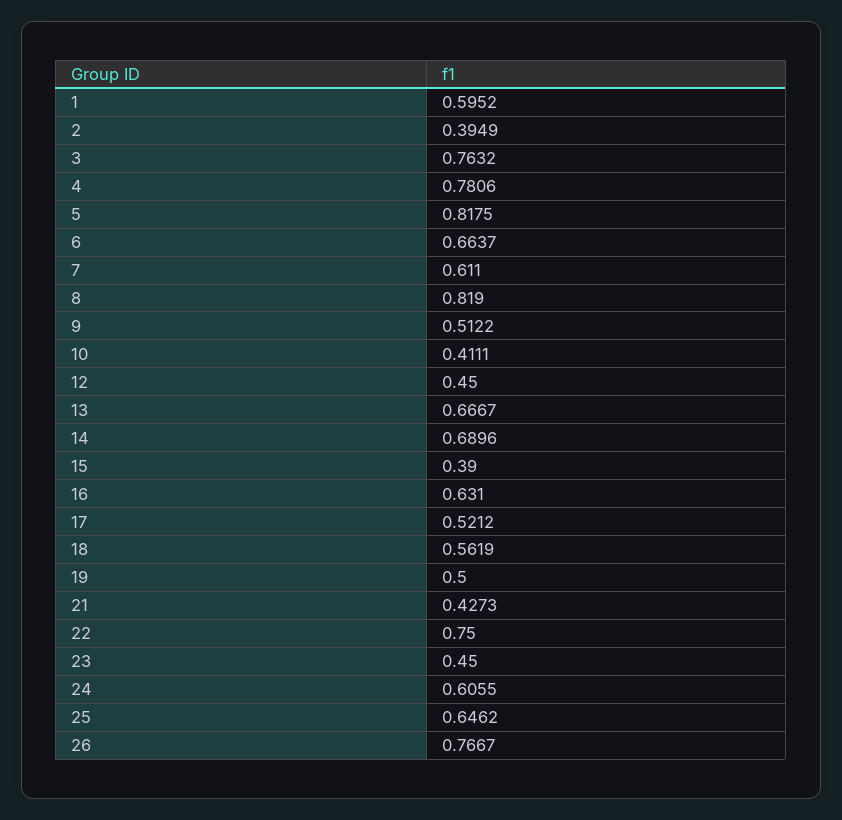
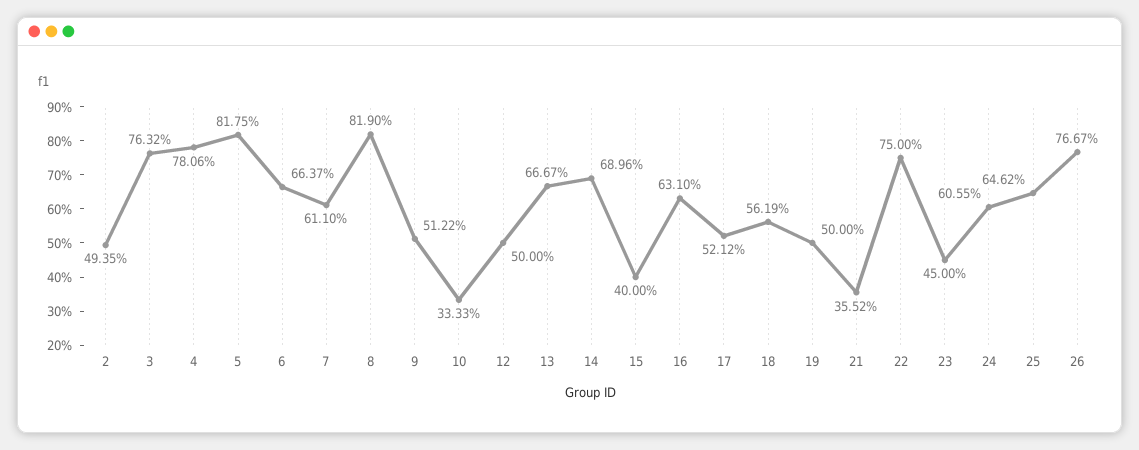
1: 0.5952 -> none
2: 0.3949 -> 0.4935
10: 0.4111 -> 0.3333
12: 0.45 -> 0.5
15: 0.39 -> 0.4
21: 0.4273 -> 0.3552

